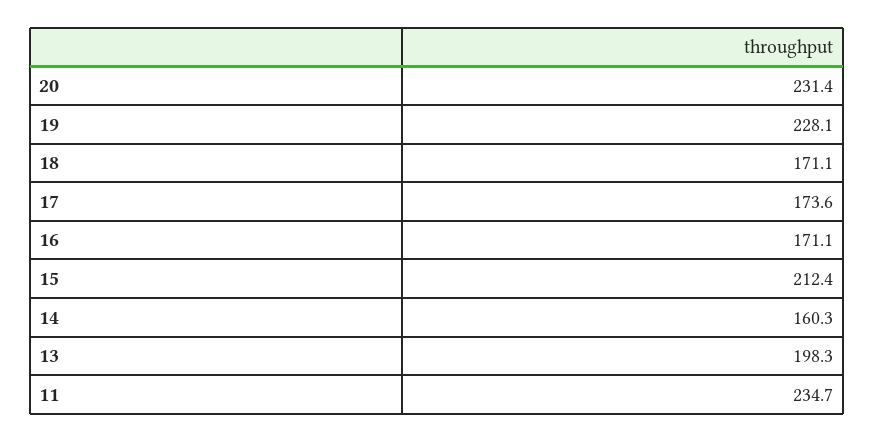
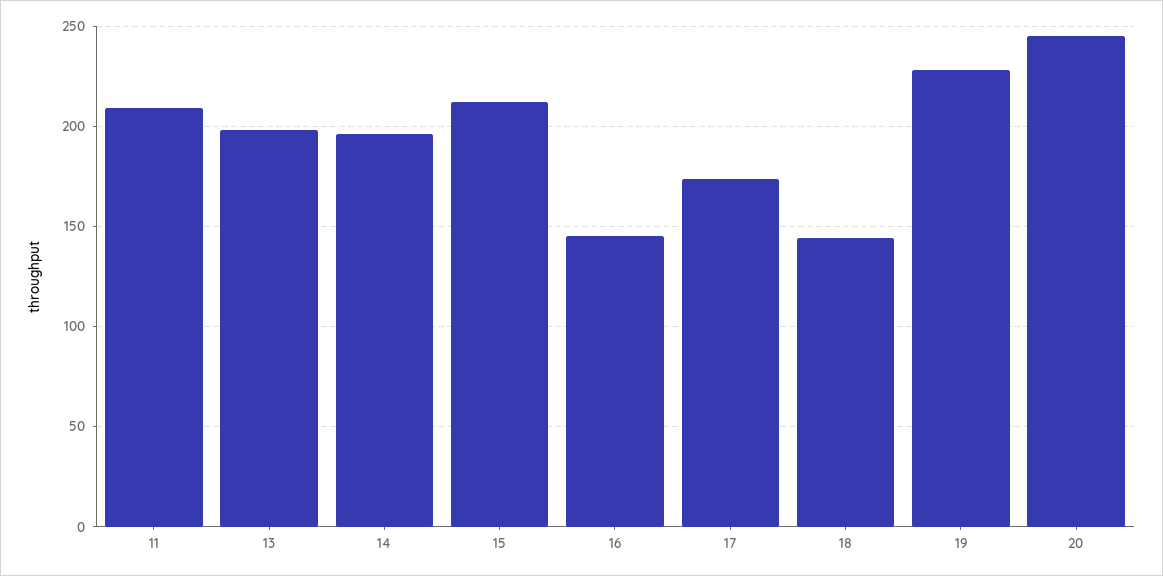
20: 231.4 -> 245
18: 171.1 -> 145
16: 171.1 -> 145
14: 160.3 -> 195
11: 234.7 -> 210

